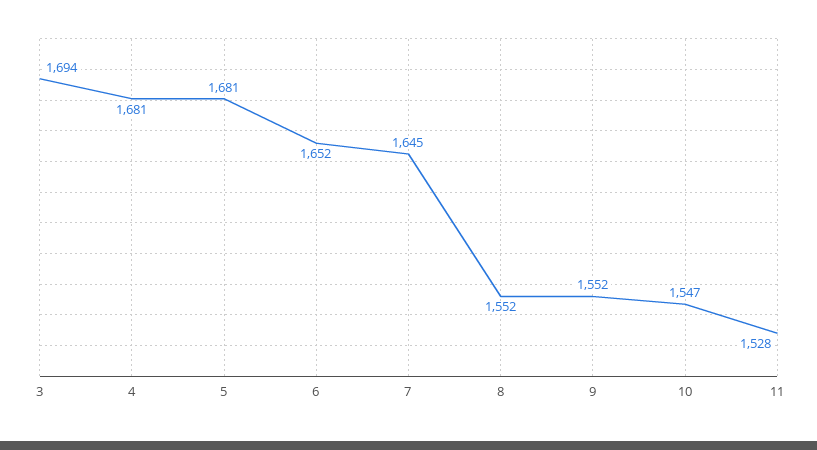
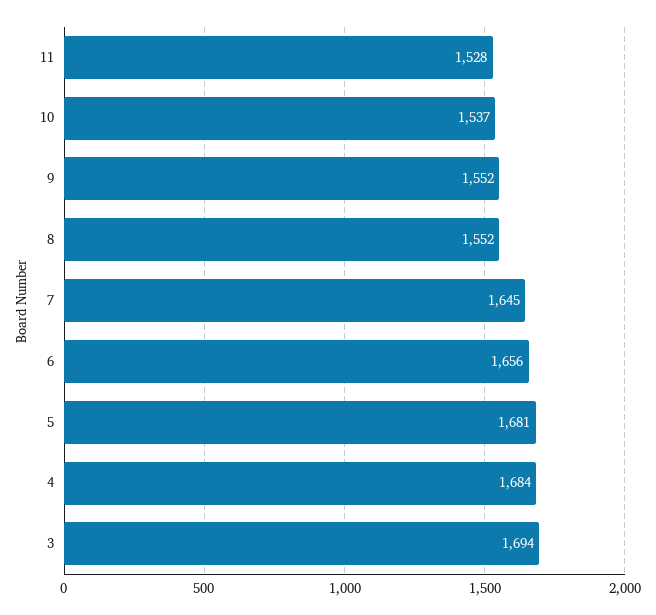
4: 1681 -> 1684
6: 1652 -> 1656
10: 1547 -> 1537

